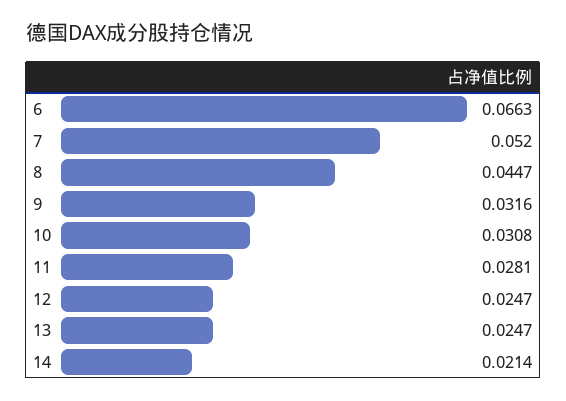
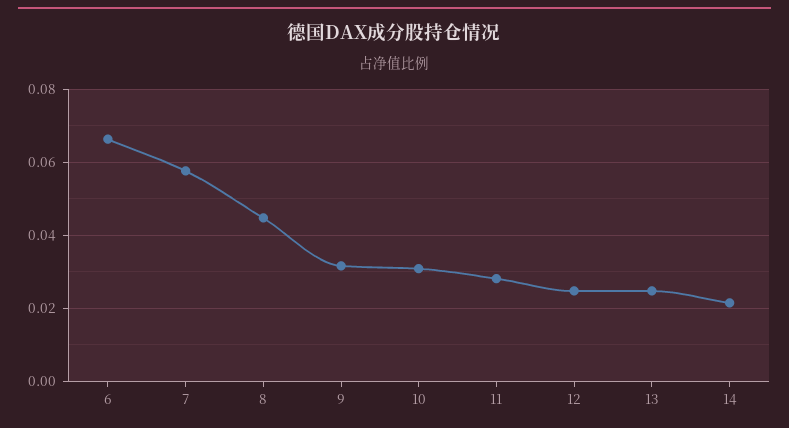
7: 0.052 -> 0.058

